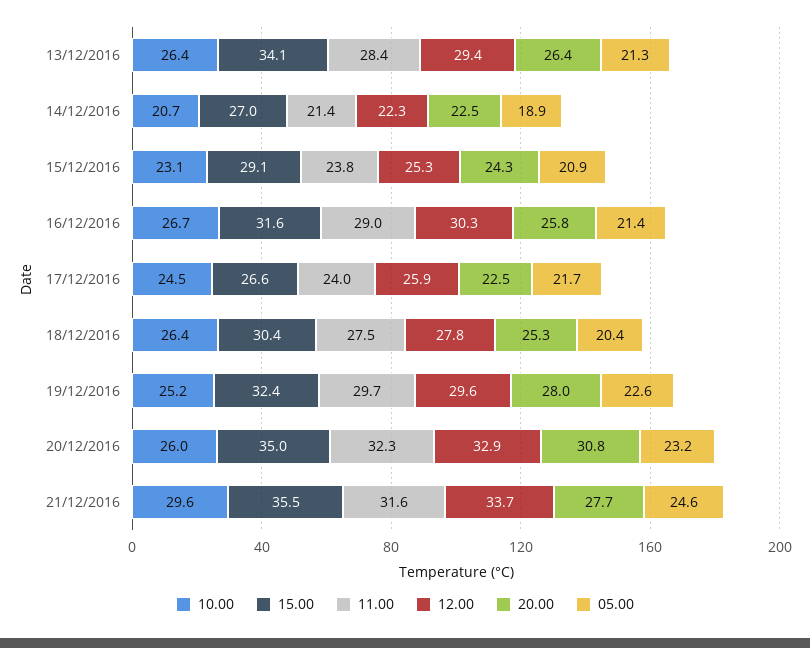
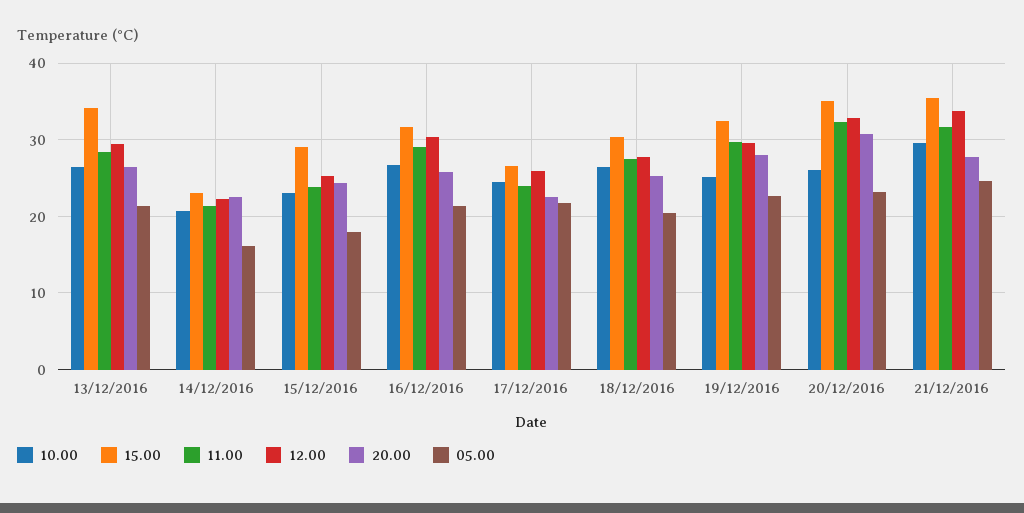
15.00, 14/12/2016: 27 -> 23
05.00, 14/12/2016: 18.9 -> 16
05.00, 15/12/2016: 20.9 -> 18

